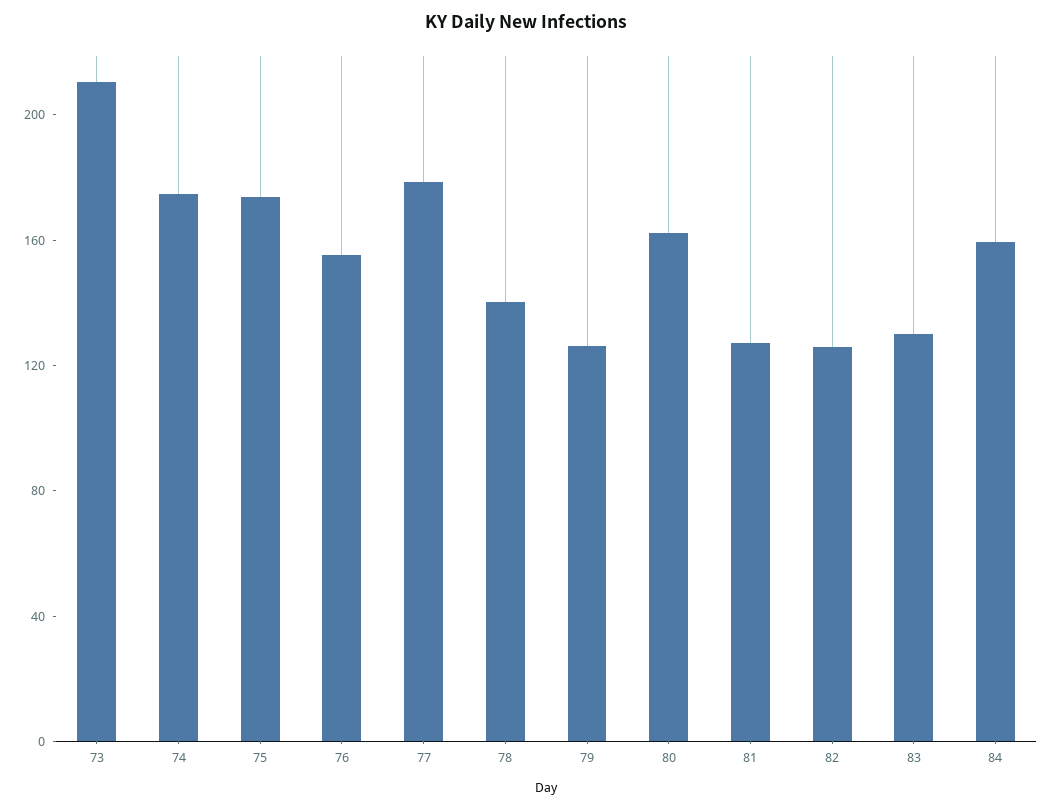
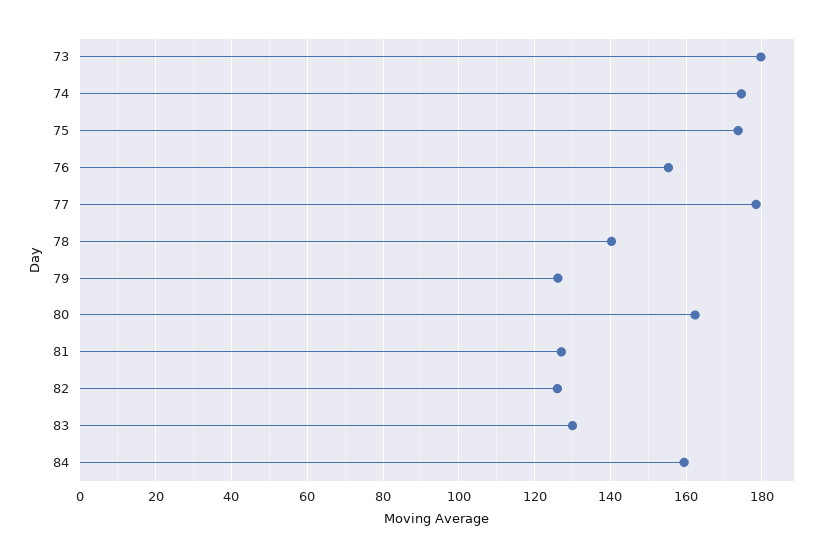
73: 210 -> 180

